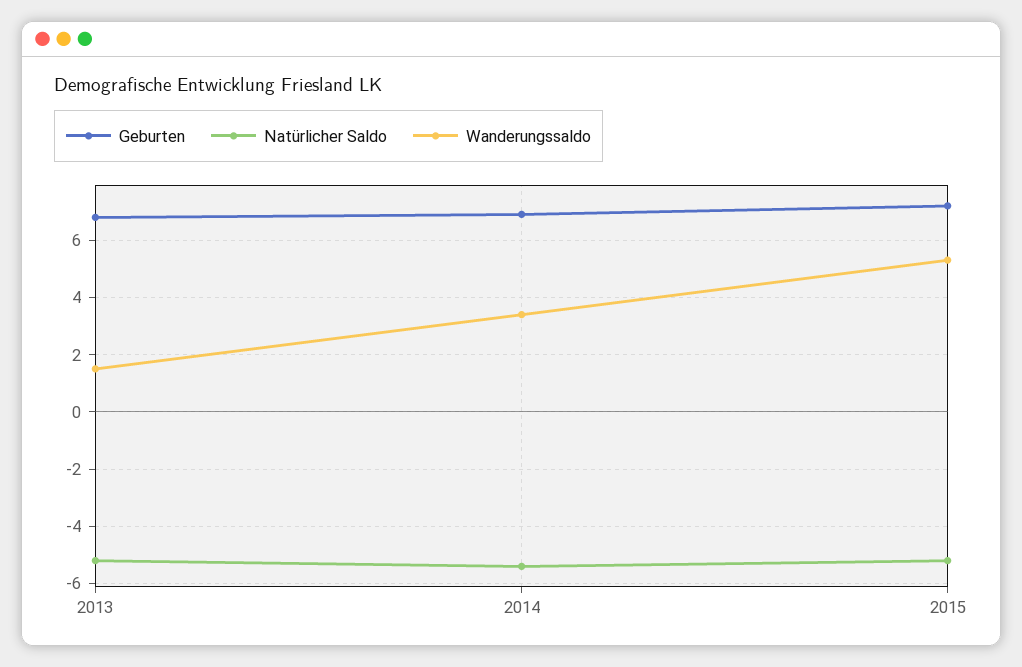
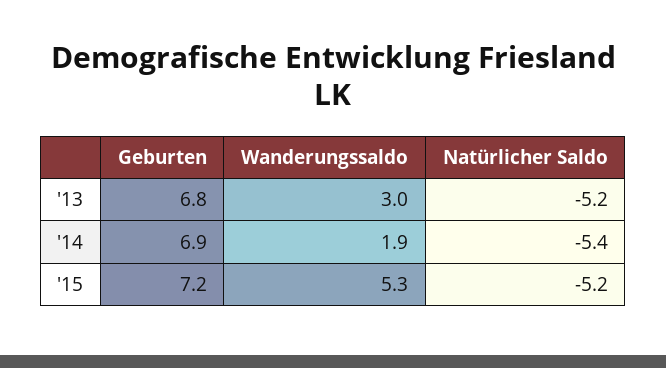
Wanderungssaldo, 2013: 1.5 -> 3
Wanderungssaldo, 2014: 3.5 -> 1.9

